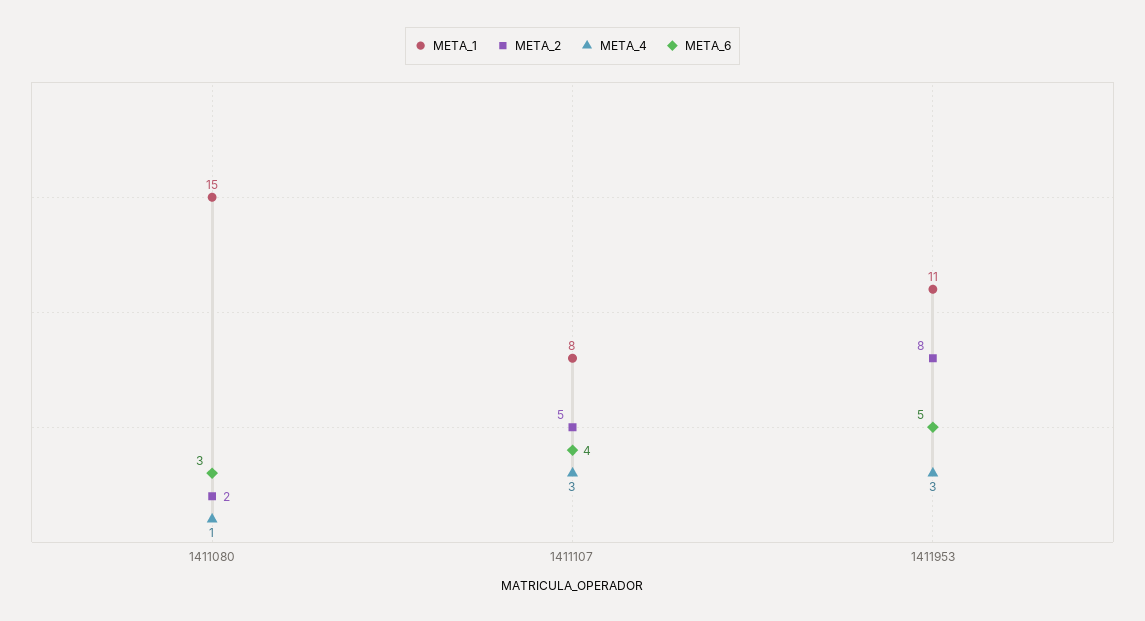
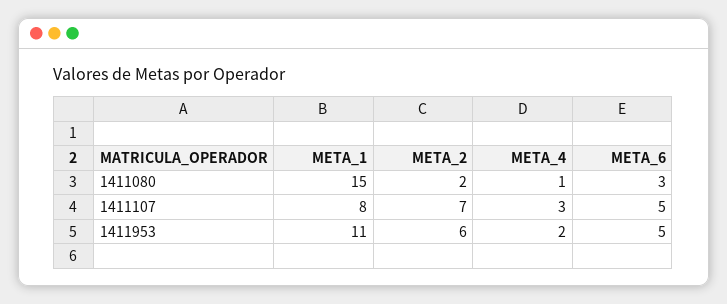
META_2, 1411107: 5 -> 7
META_6, 1411107: 4 -> 5
META_2, 1411953: 8 -> 6
META_4, 1411953: 3 -> 2

